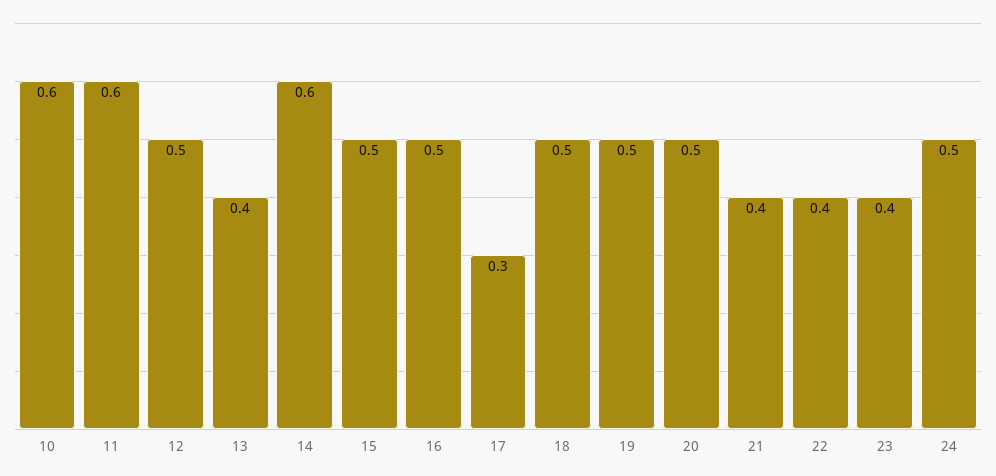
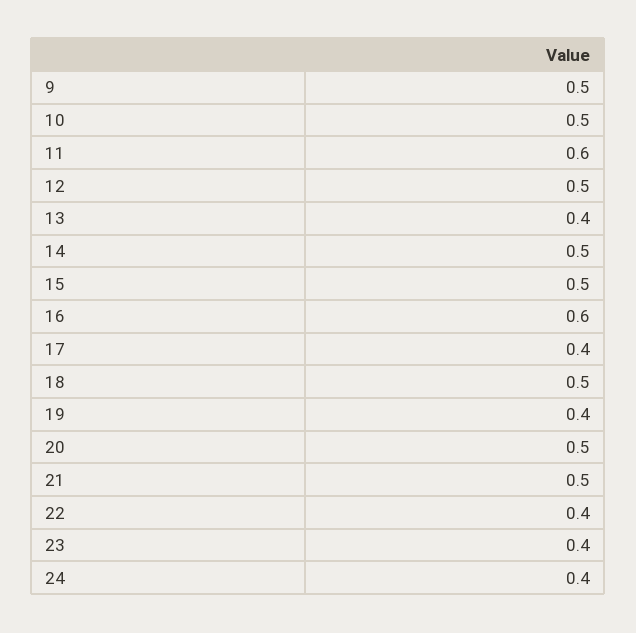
10: 0.6 -> 0.5
14: 0.6 -> 0.5
16: 0.5 -> 0.6
17: 0.3 -> 0.4
19: 0.5 -> 0.4
21: 0.4 -> 0.5
24: 0.5 -> 0.4
9: none -> 0.5

